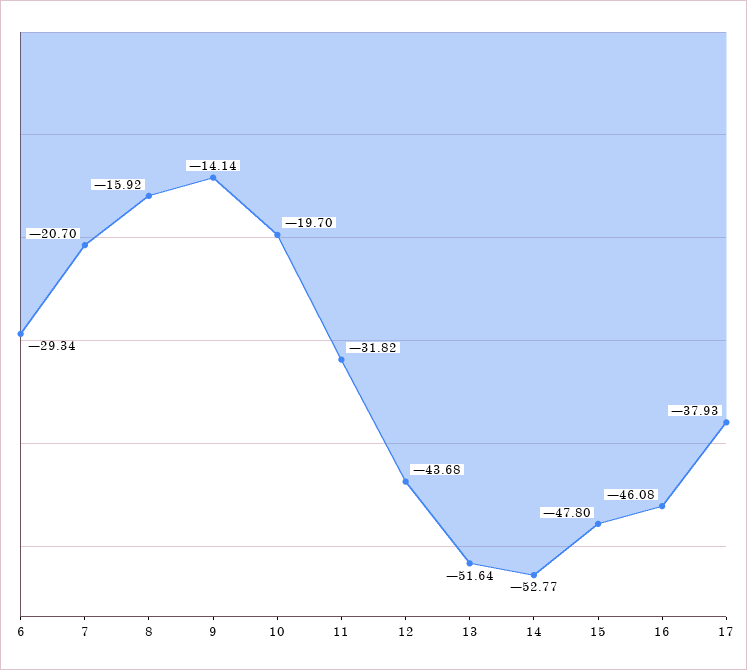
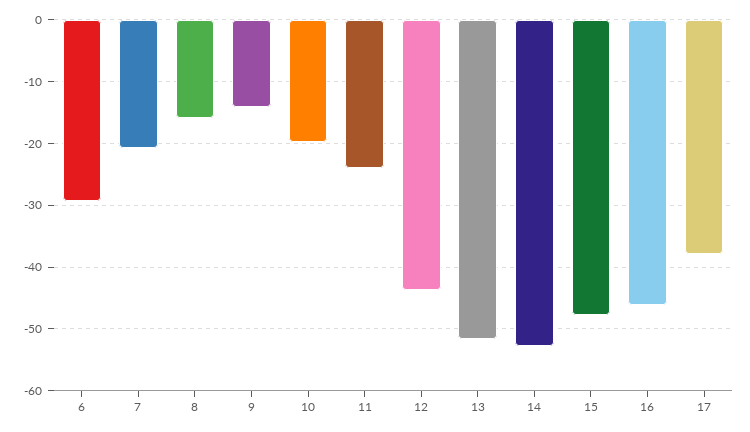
11: -31.82 -> -24

